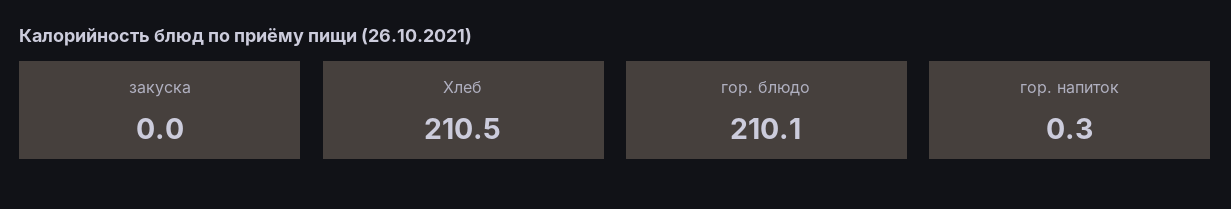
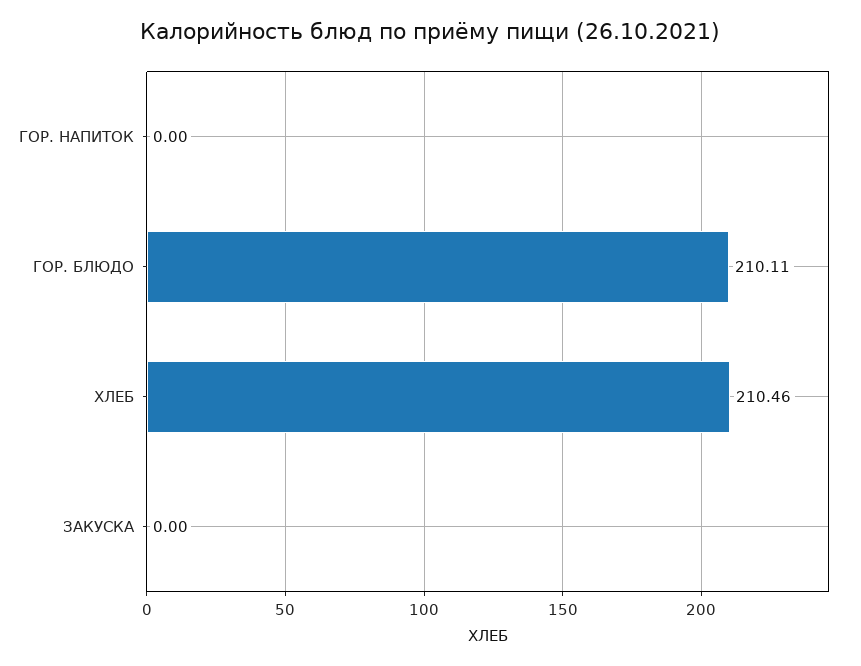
гор. напиток: 0.3 -> 0

